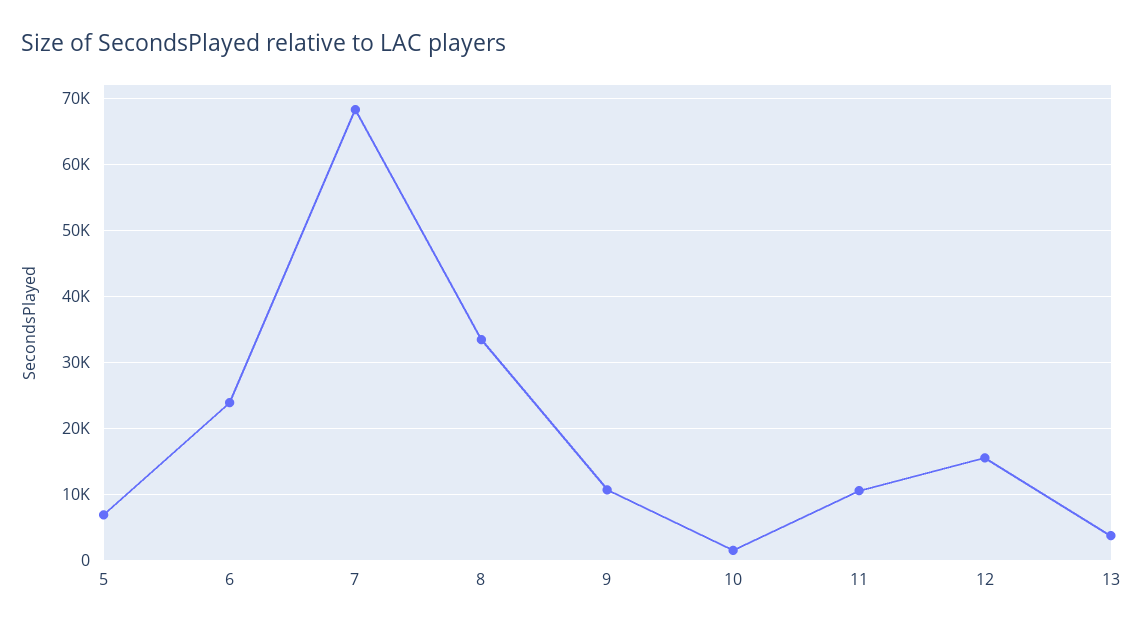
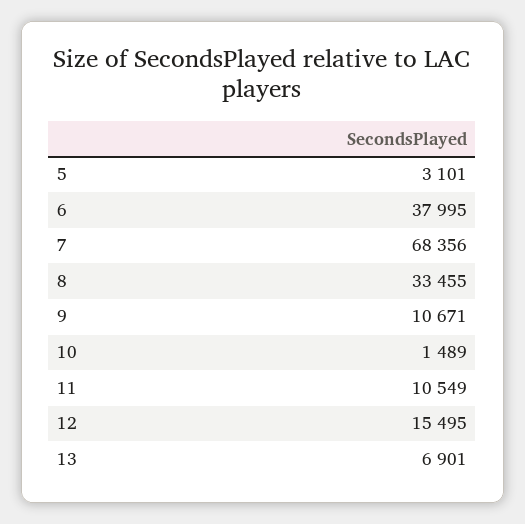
5: 7000 -> 3101
6: 24000 -> 37995
13: 4000 -> 6901

